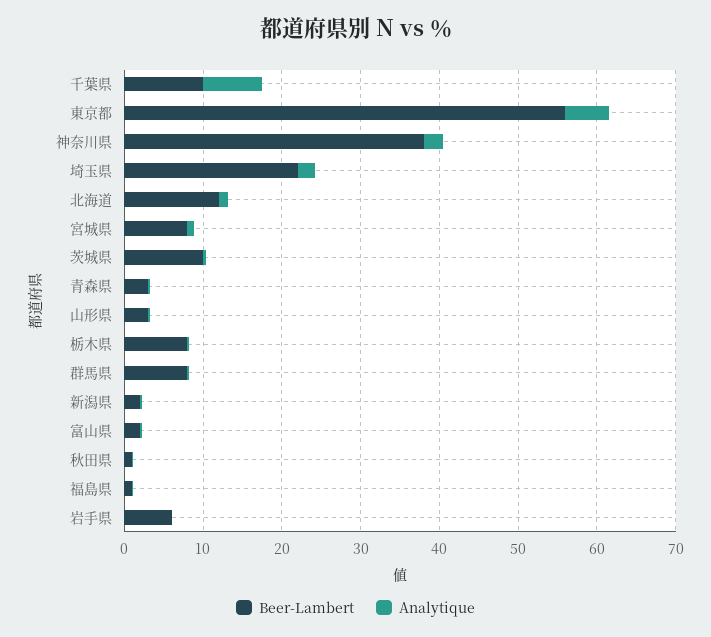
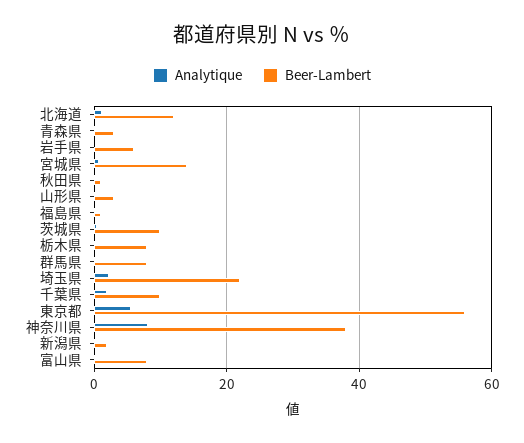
Analytique, 千葉県: 8 -> 2
Analytique, 神奈川県: 2 -> 8
Beer-Lambert, 宮城県: 8 -> 14
Beer-Lambert, 富山県: 2 -> 8

